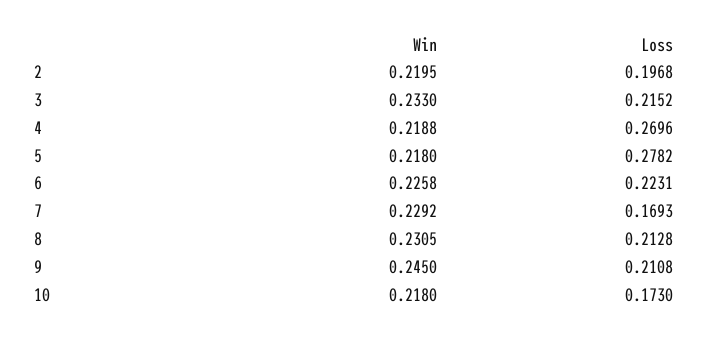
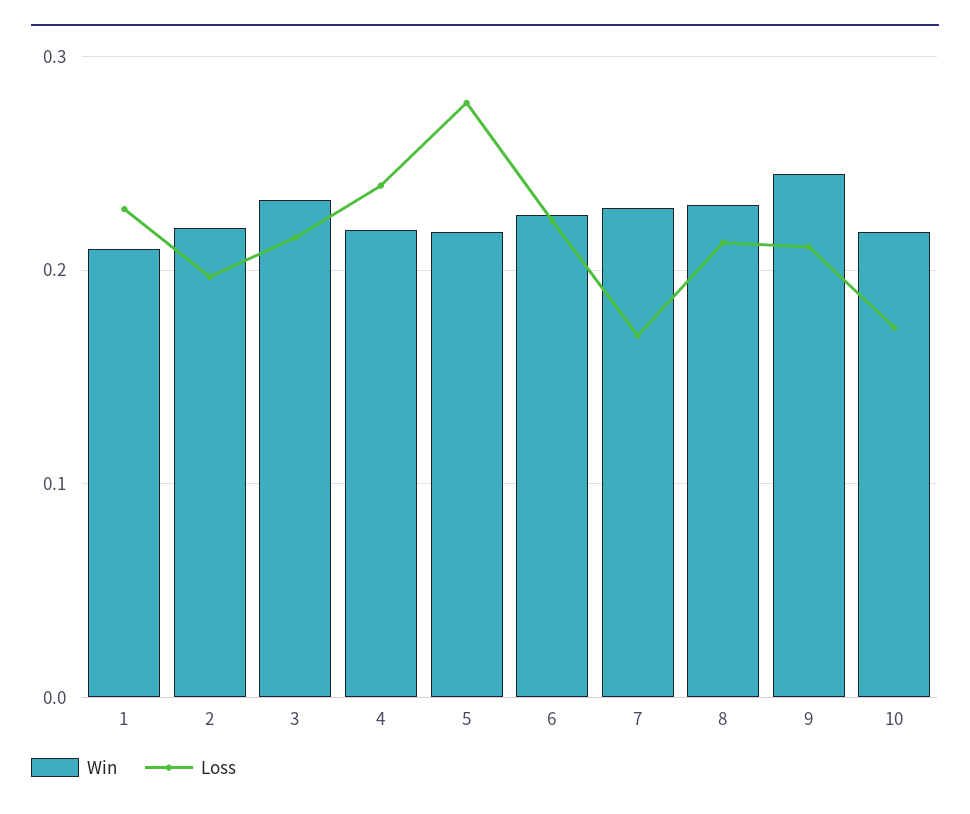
Loss, 4: 0.2696 -> 0.24
Win, 1: none -> 0.21
Loss, 1: none -> 0.23

